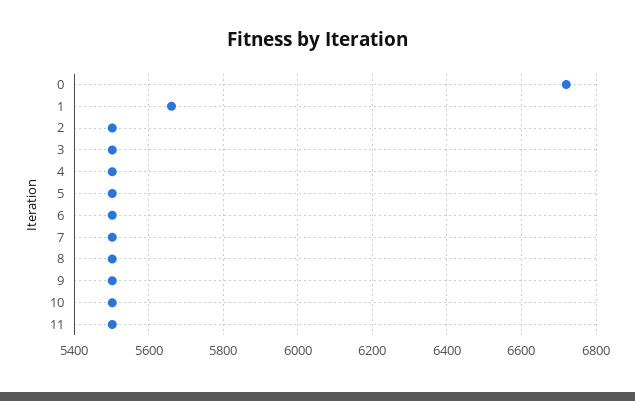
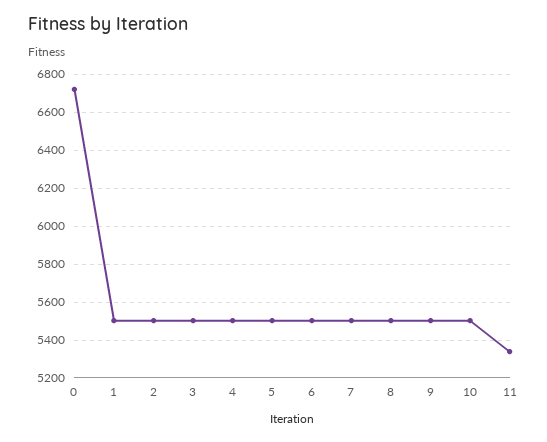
1: 5660 -> 5500
11: 5500 -> 5350

